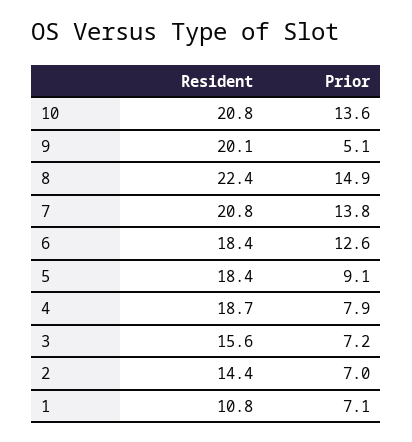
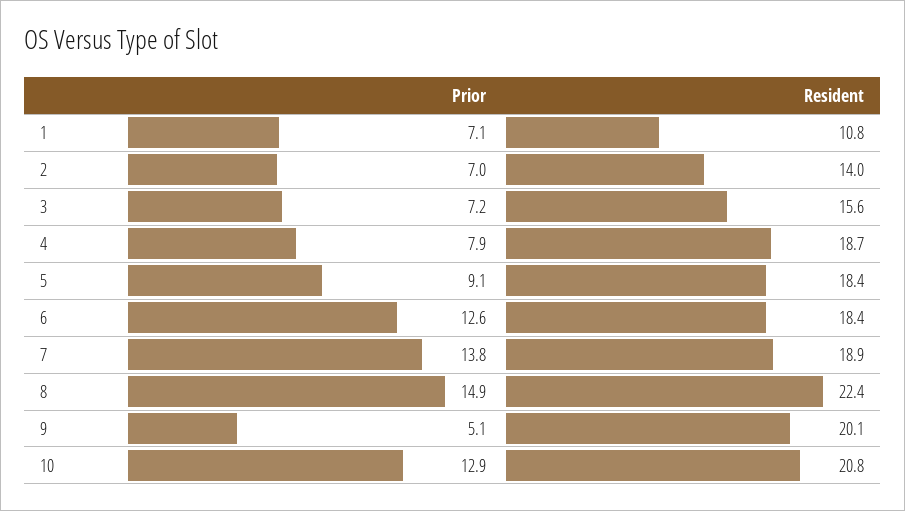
Prior, 10: 13.6 -> 12.9
Resident, 7: 20.8 -> 18.9
Resident, 2: 14.4 -> 14

